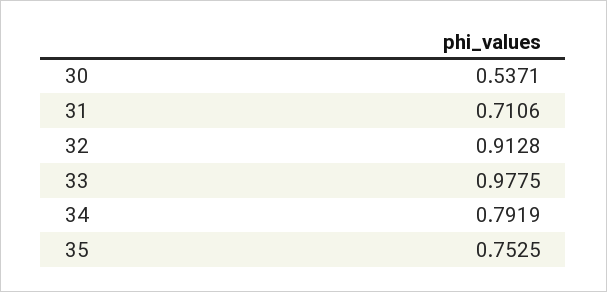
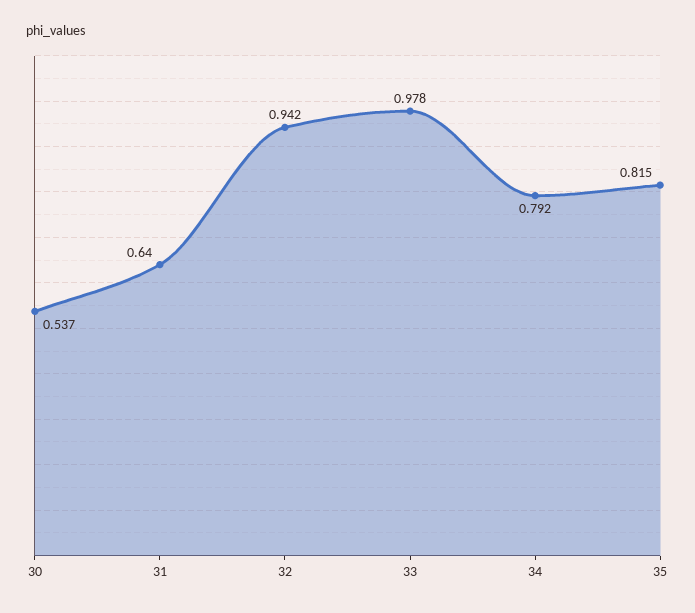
31: 0.7106 -> 0.64
32: 0.9128 -> 0.942
35: 0.7525 -> 0.815

